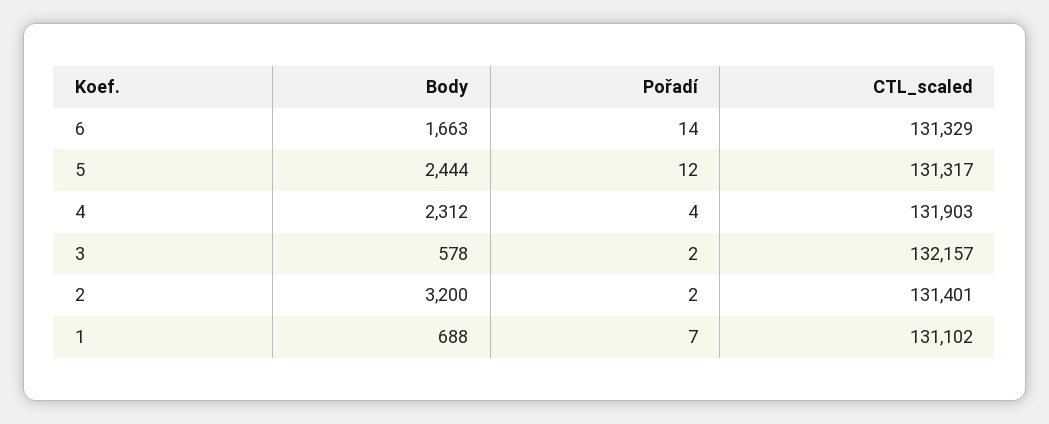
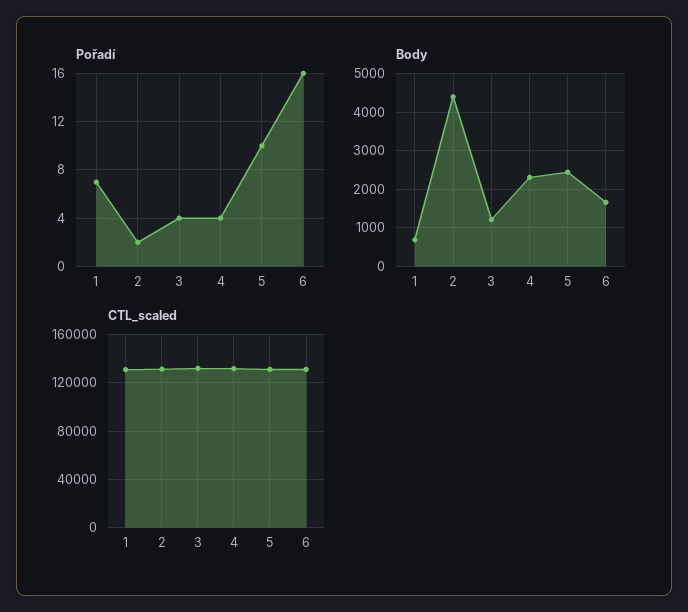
Pořadí, 6: 14 -> 16
Pořadí, 5: 12 -> 10
Body, 3: 578 -> 1200
Pořadí, 3: 2 -> 4
Body, 2: 3200 -> 4400

